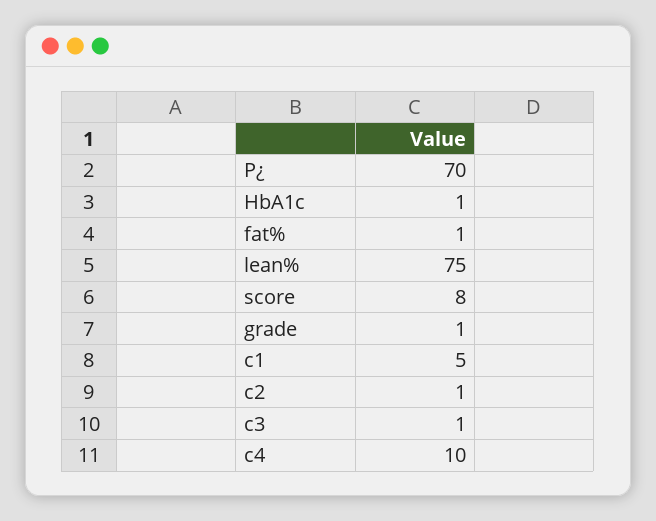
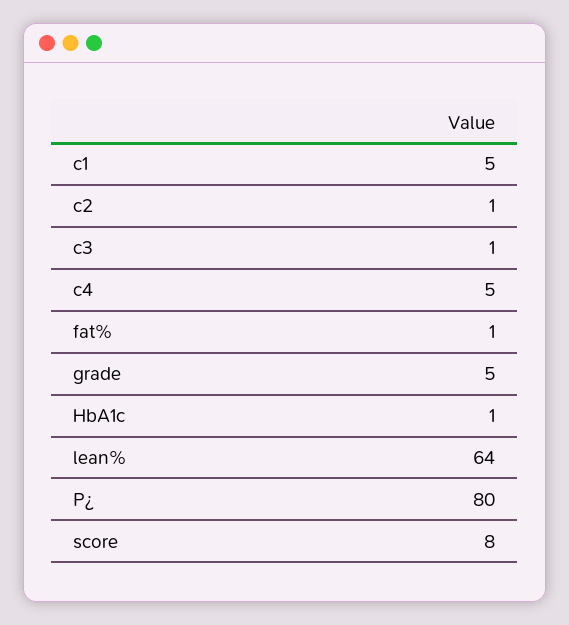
P¿: 70 -> 80
lean%: 75 -> 64
grade: 1 -> 5
c4: 10 -> 5

